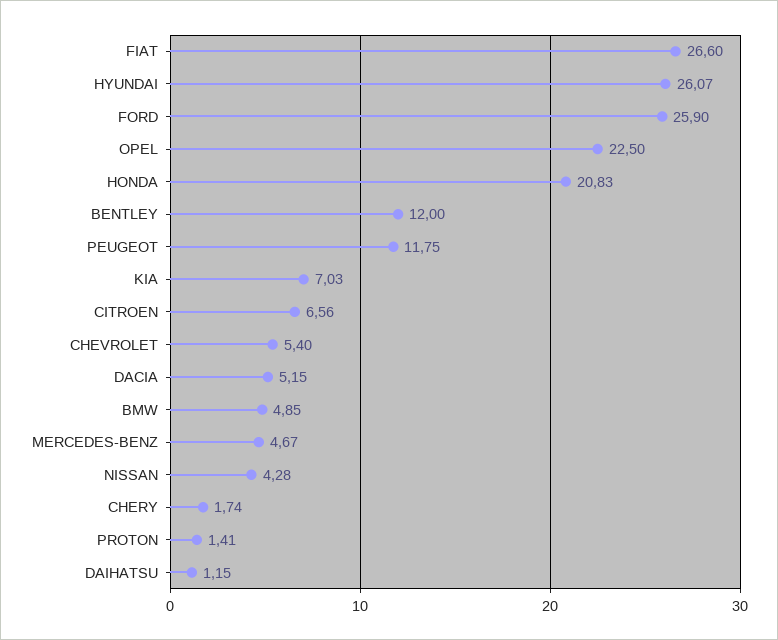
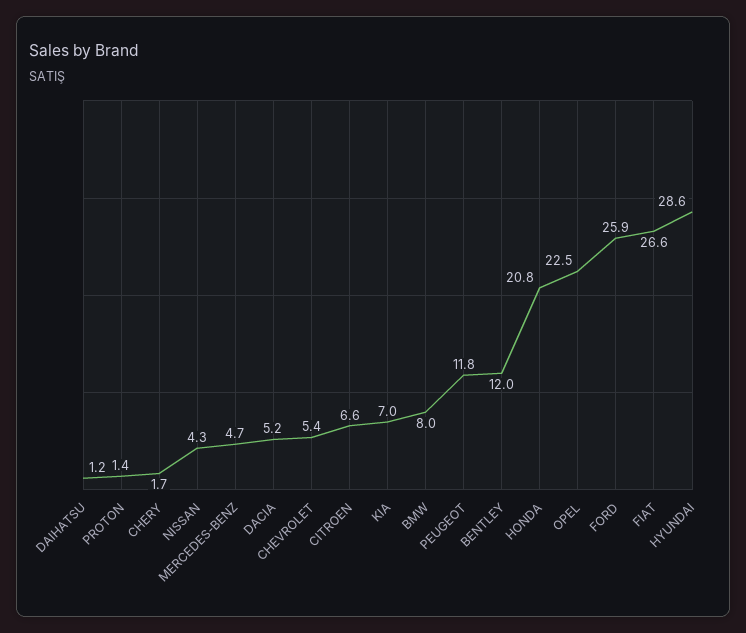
HYUNDAI: 26.07 -> 28.6
BMW: 4.85 -> 8

